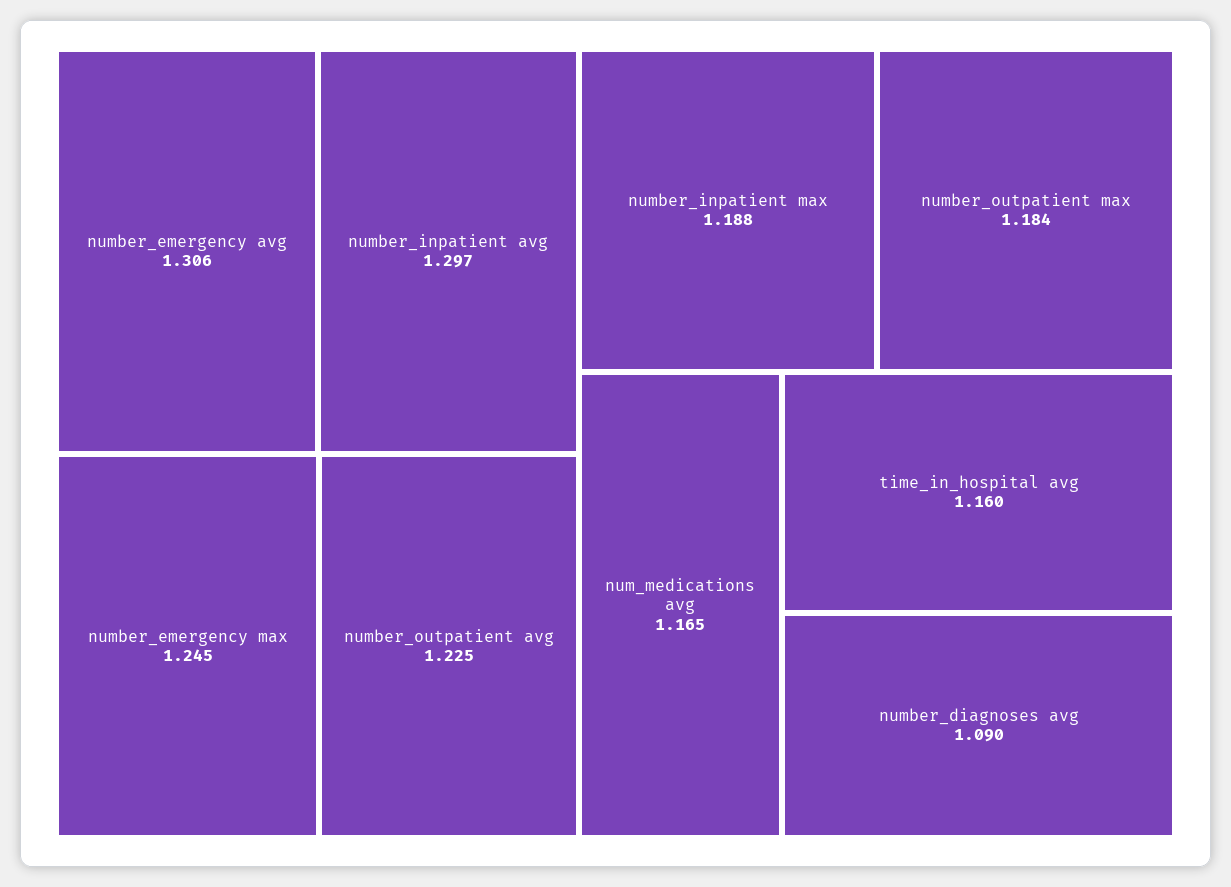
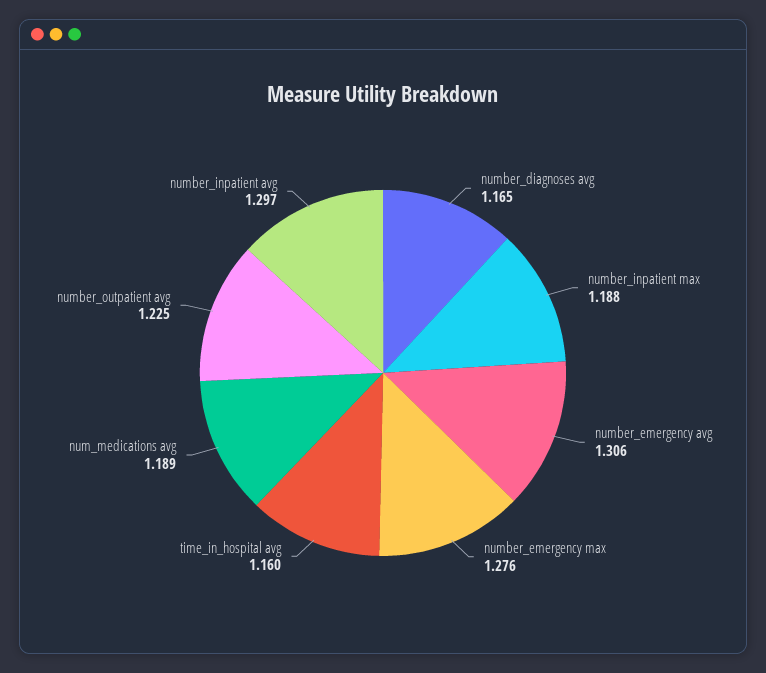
number_emergency max: 1.245 -> 1.276
number_outpatient max: 1.184 -> none
num_medications avg: 1.165 -> 1.189
number_diagnoses avg: 1.09 -> 1.165

